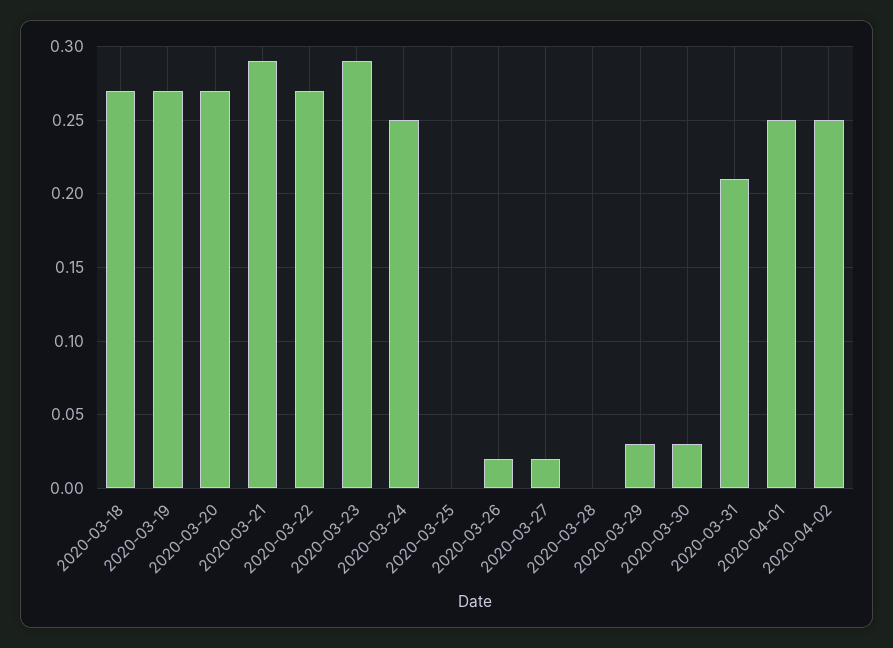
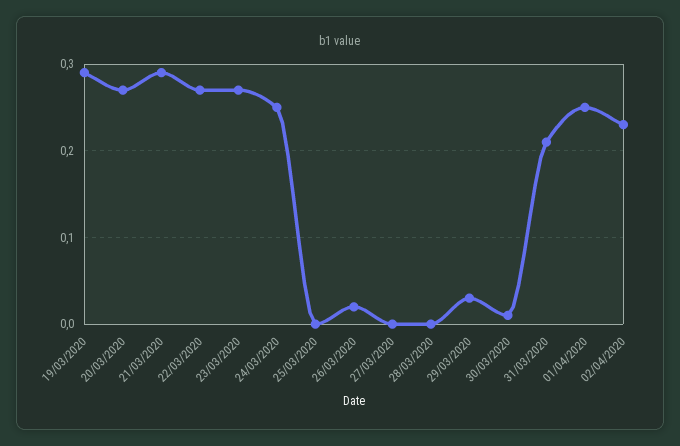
2020-03-18: 0.27 -> none
2020-03-19: 0.27 -> 0.29
2020-03-23: 0.29 -> 0.27
2020-03-27: 0.02 -> 0
2020-03-30: 0.03 -> 0.01
2020-04-02: 0.25 -> 0.23

